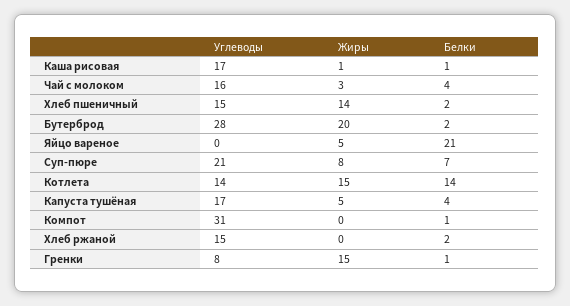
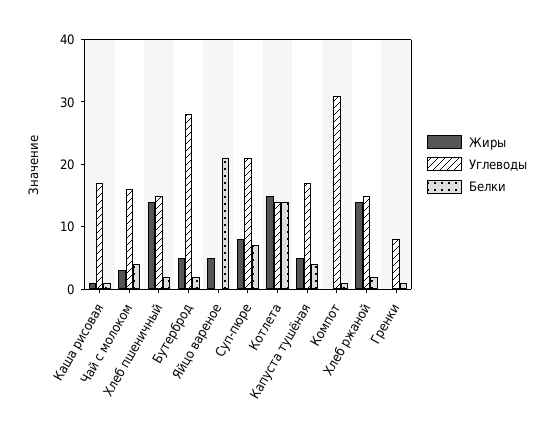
Жиры, Бутерброд: 20 -> 5
Жиры, Хлеб ржаной: 0 -> 15
Жиры, Гренки: 15 -> 0

